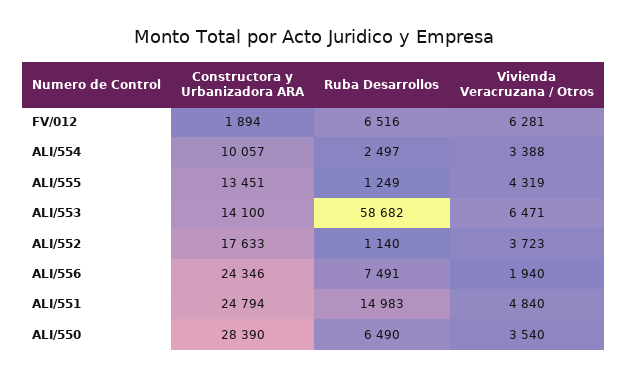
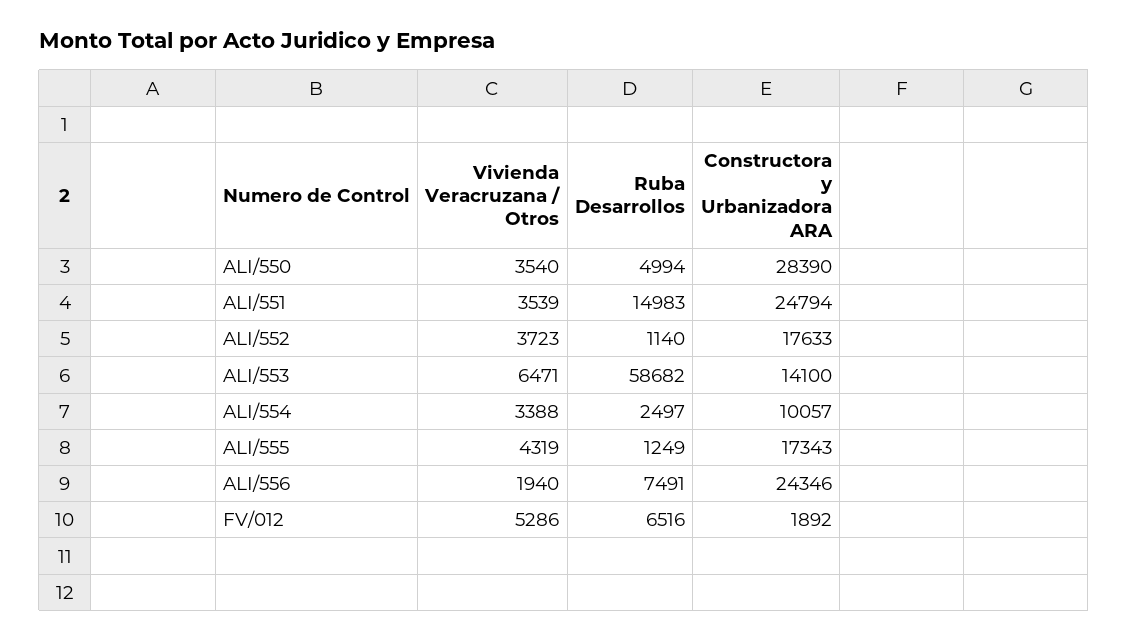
Constructora y Urbanizadora ARA, FV/012: 1894 -> 1892
Vivienda Veracruzana / Otros, FV/012: 6281 -> 5286
Constructora y Urbanizadora ARA, ALI/555: 13451 -> 17343
Vivienda Veracruzana / Otros, ALI/551: 4840 -> 3539
Ruba Desarrollos, ALI/550: 6490 -> 4994

